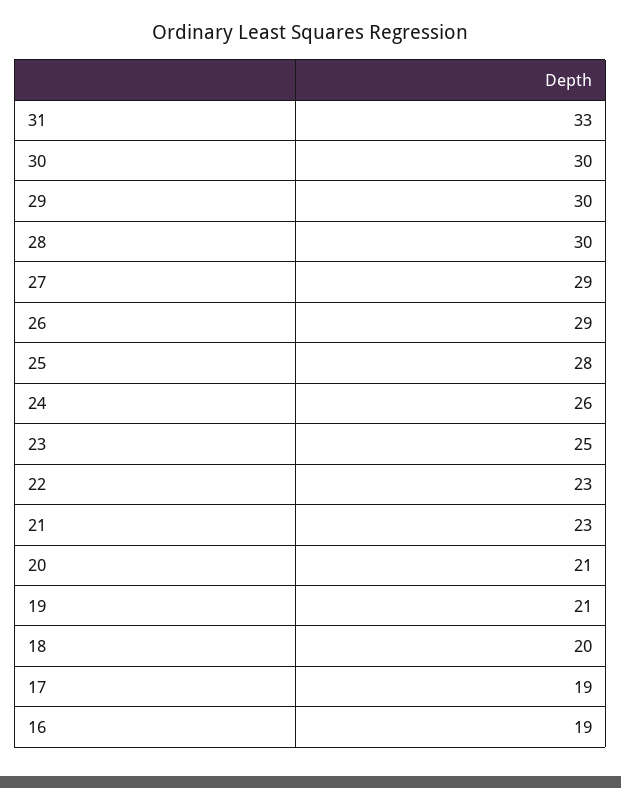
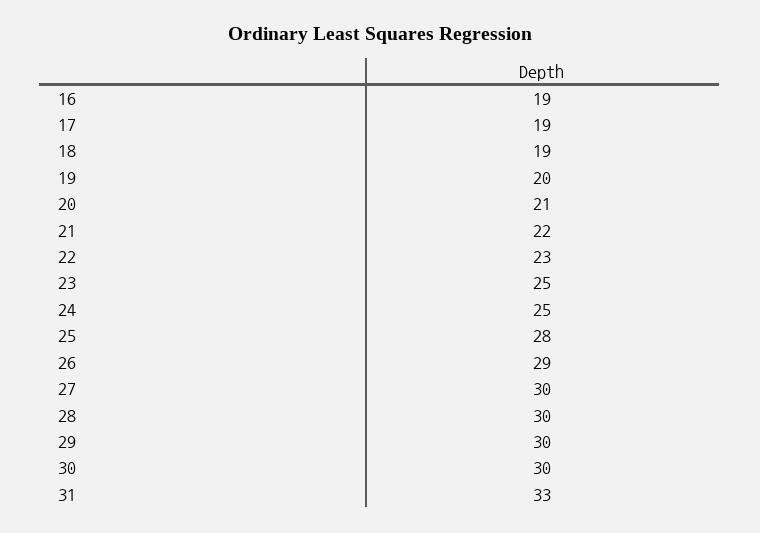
27: 29 -> 30
24: 26 -> 25
21: 23 -> 22
19: 21 -> 20
18: 20 -> 19

